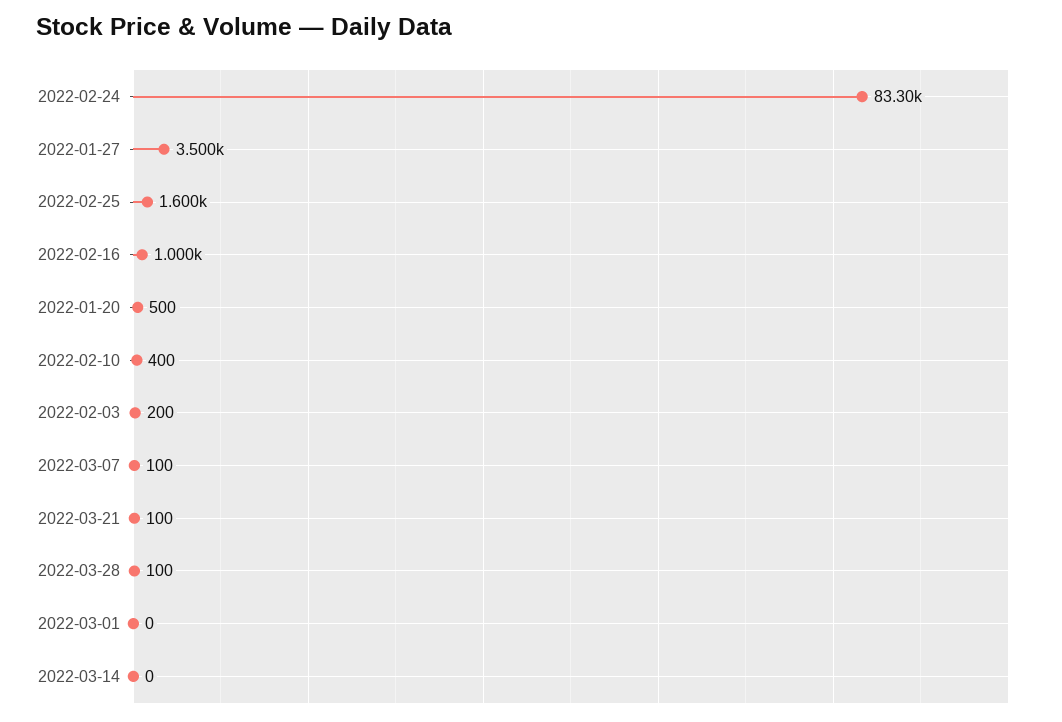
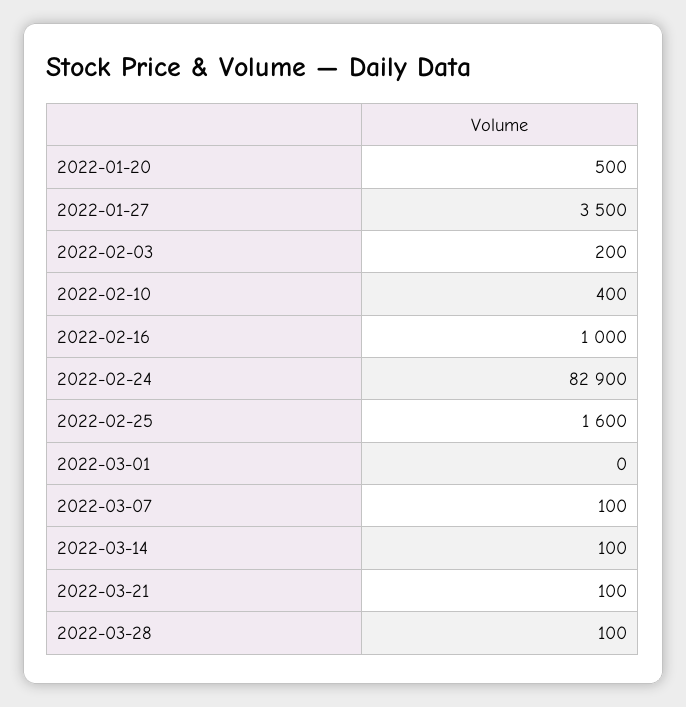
2022-02-24: 83300 -> 82900
2022-03-14: 0 -> 100

